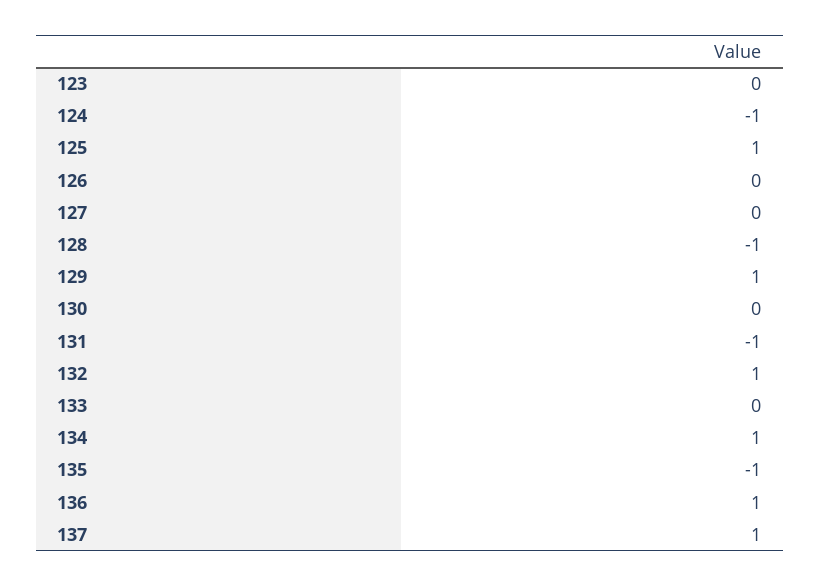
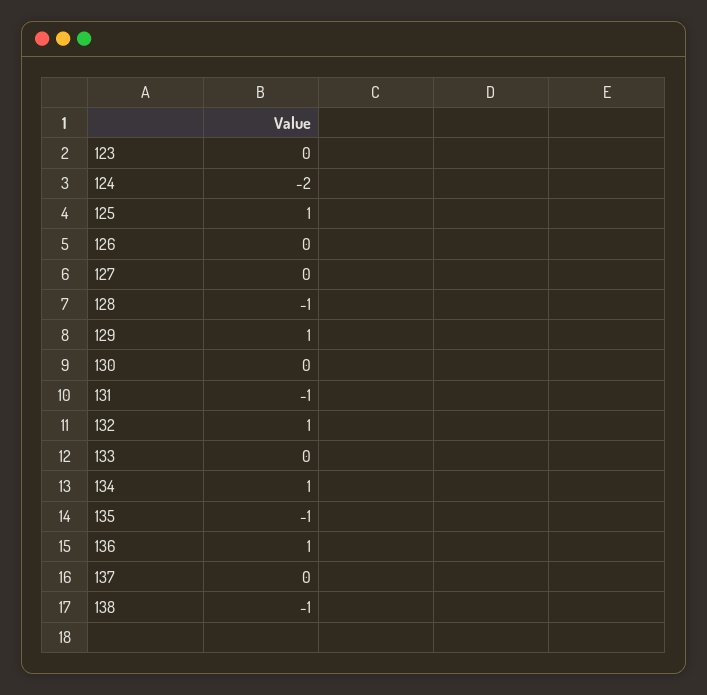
124: -1 -> -2
137: 1 -> 0
138: none -> -1

